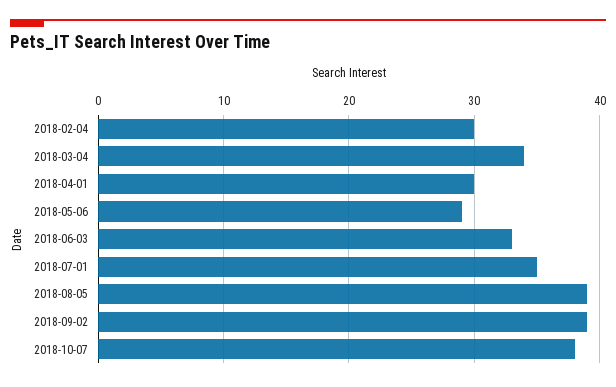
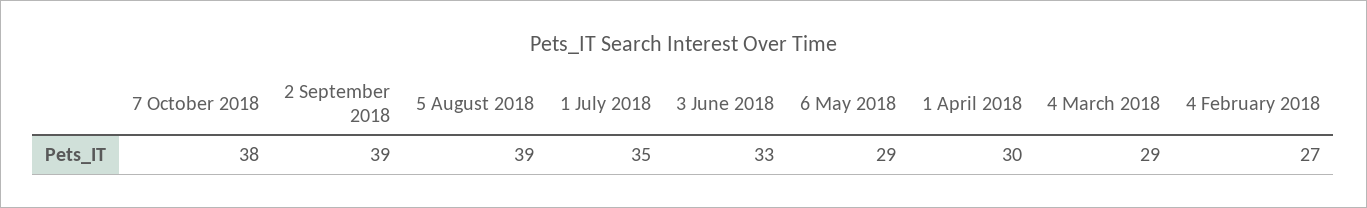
2018-02-04: 30 -> 27
2018-03-04: 34 -> 29

